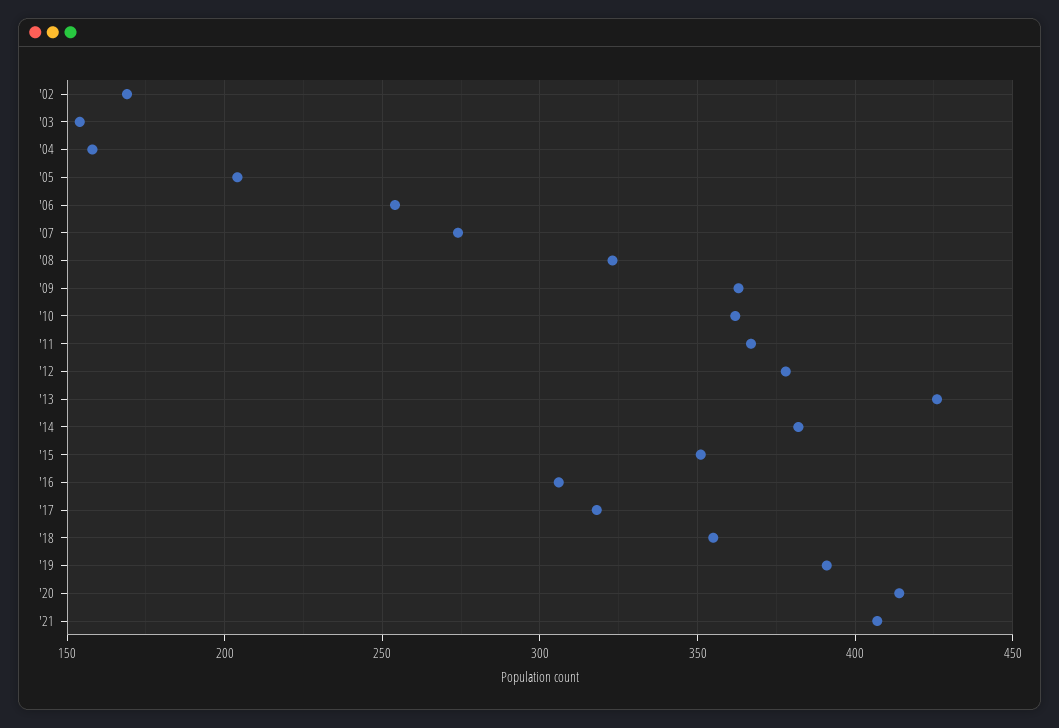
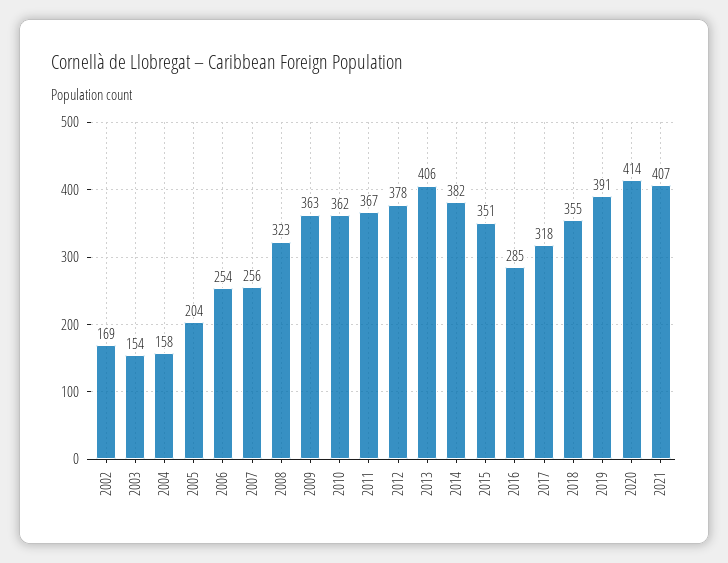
'07: 275 -> 256
'13: 425 -> 406
'16: 305 -> 285

